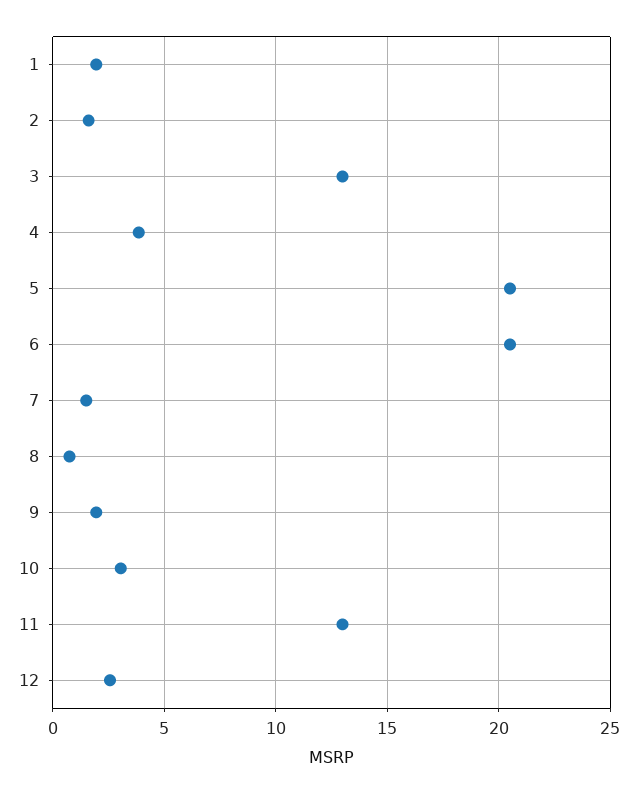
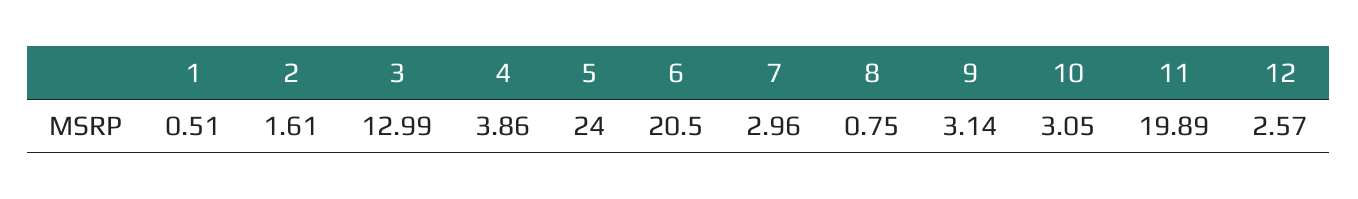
1: 2 -> 0.51
5: 20.5 -> 24
7: 1.5 -> 2.96
9: 2 -> 3.14
11: 13 -> 19.89

